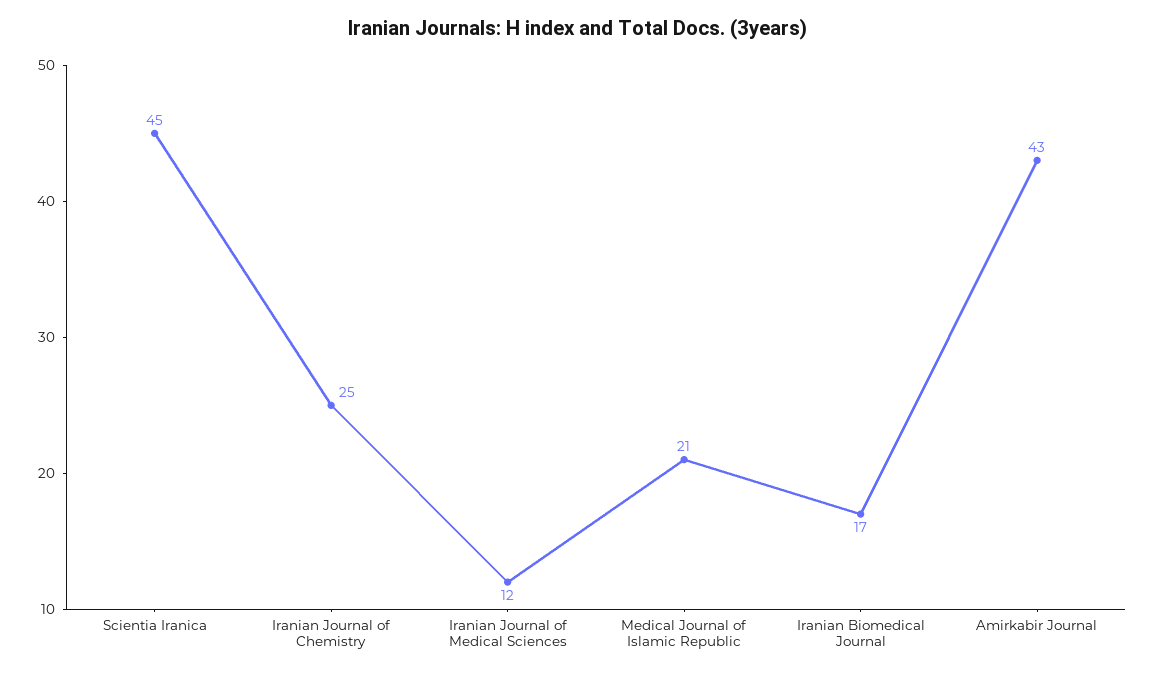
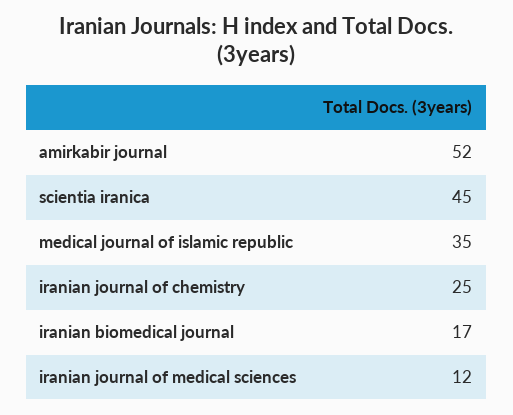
Medical Journal of Islamic Republic: 21 -> 35
Amirkabir Journal: 43 -> 52

